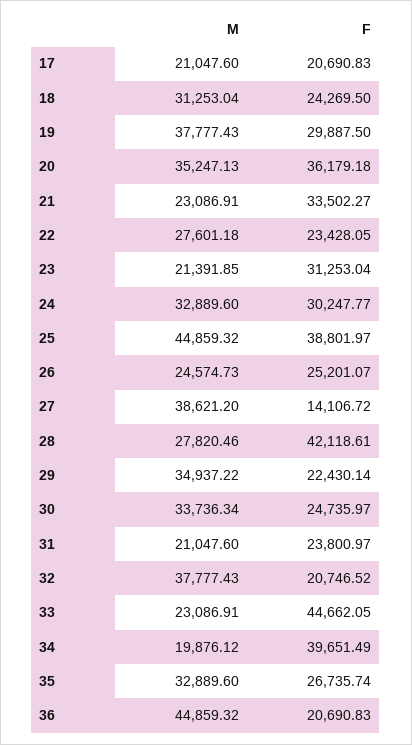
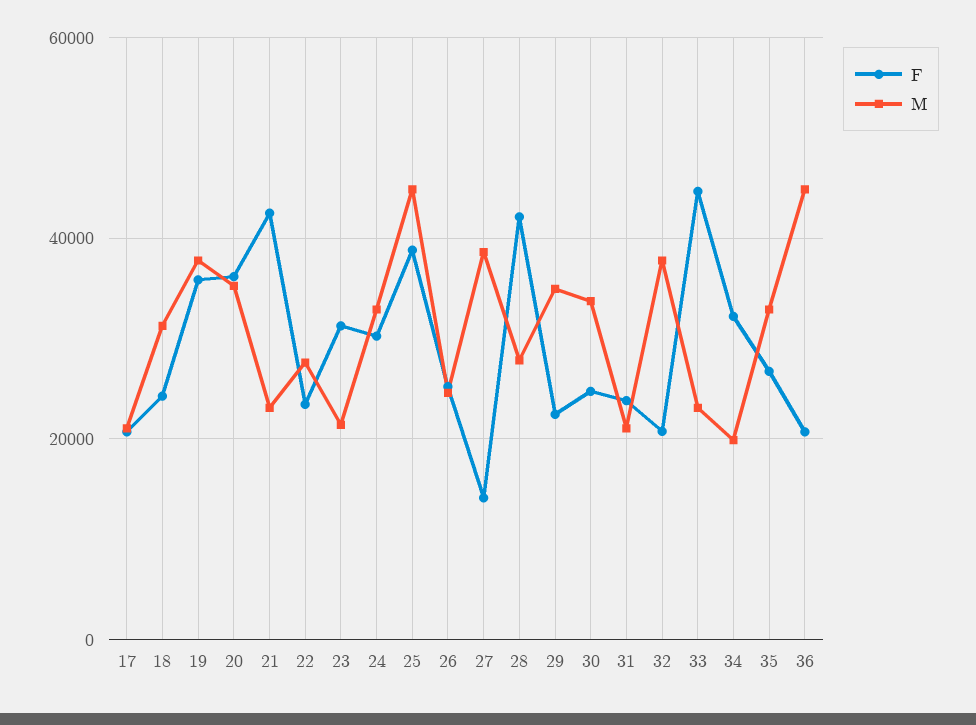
F, 19: 29887.5 -> 36000
F, 21: 33502.27 -> 42000
F, 34: 39651.49 -> 32000

